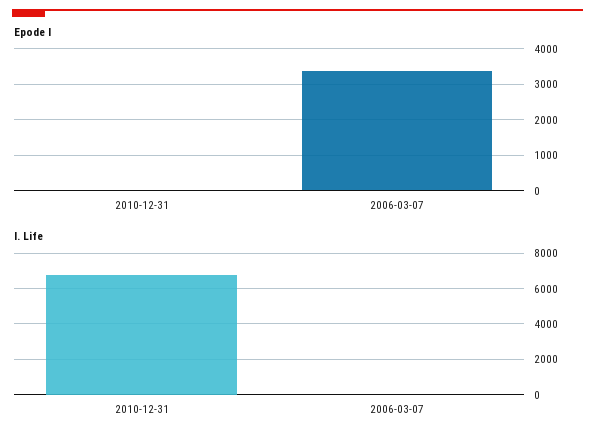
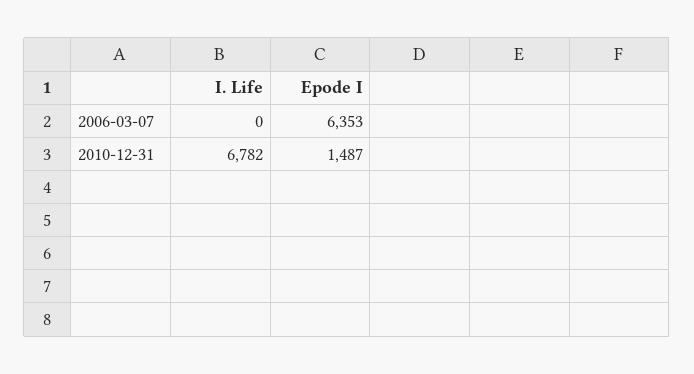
Epode I, 2010-12-31: 0 -> 1487
Epode I, 2006-03-07: 3400 -> 6353

